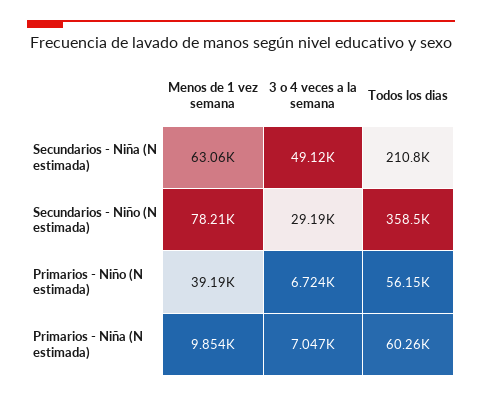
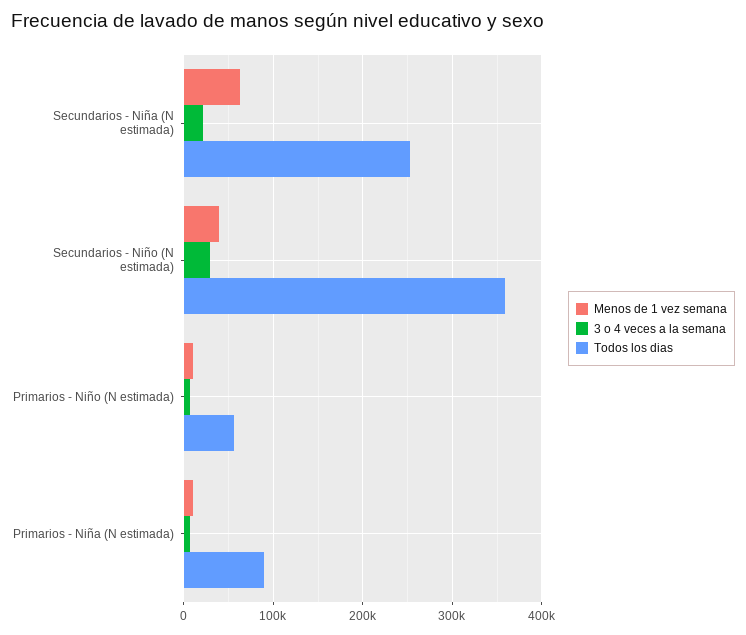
3 o 4 veces a la semana, Secundarios - Niña (N estimada): 49120 -> 20000
Todos los dias, Secundarios - Niña (N estimada): 210800 -> 250000
Menos de 1 vez semana, Secundarios - Niño (N estimada): 78210 -> 40000
Menos de 1 vez semana, Primarios - Niño (N estimada): 39190 -> 10000
Todos los dias, Primarios - Niña (N estimada): 60260 -> 90000

